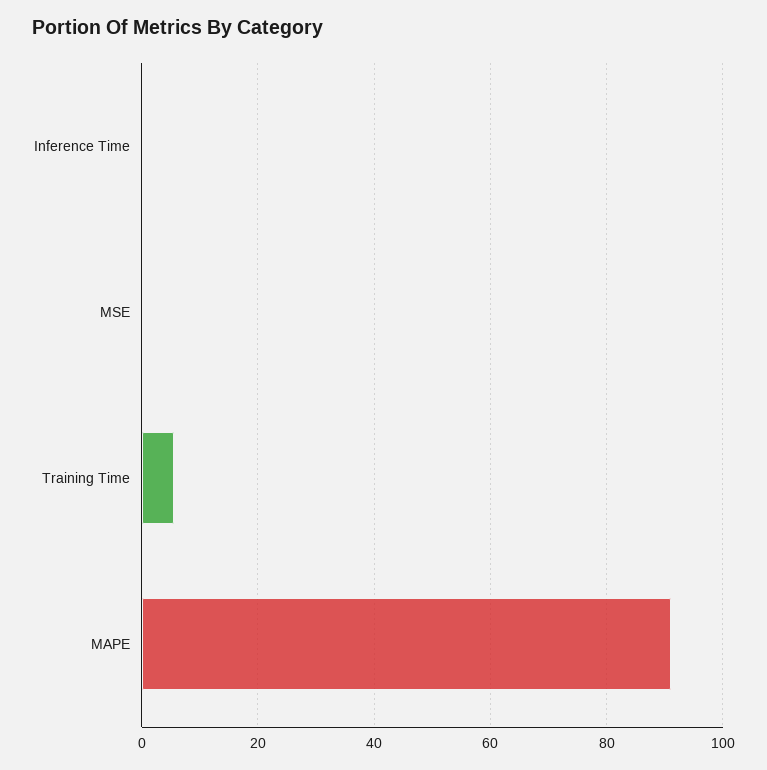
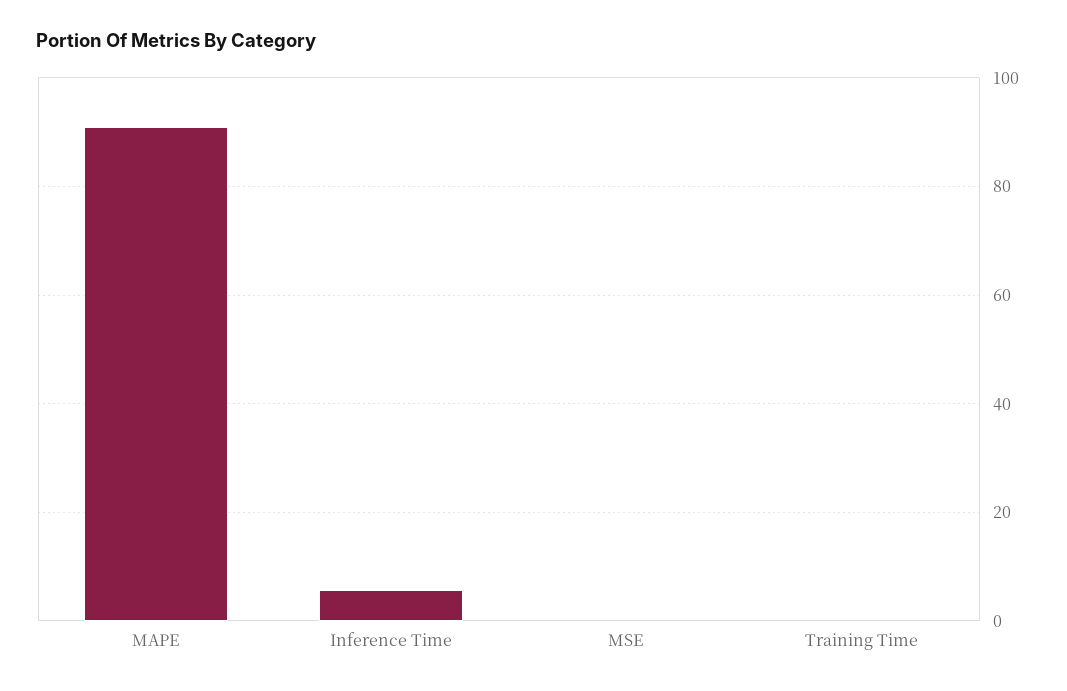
Inference Time: 0 -> 6
Training Time: 6 -> 0

